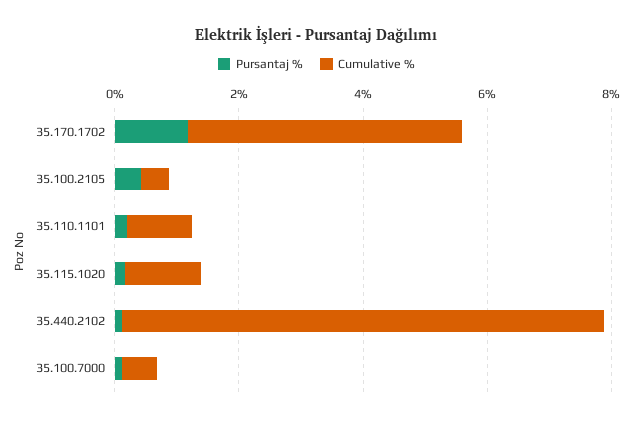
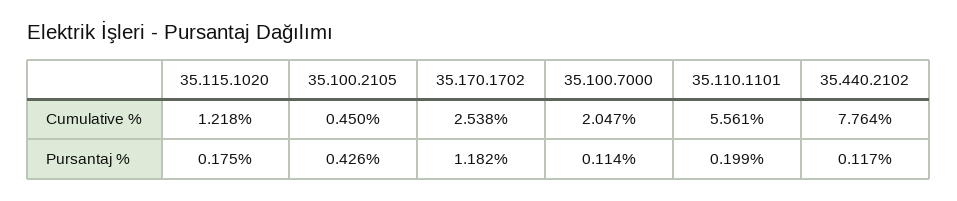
Cumulative %, 35.170.1702: 4.5 -> 2.538
Cumulative %, 35.110.1101: 1 -> 5.561
Cumulative %, 35.100.7000: 0.5 -> 2.047

